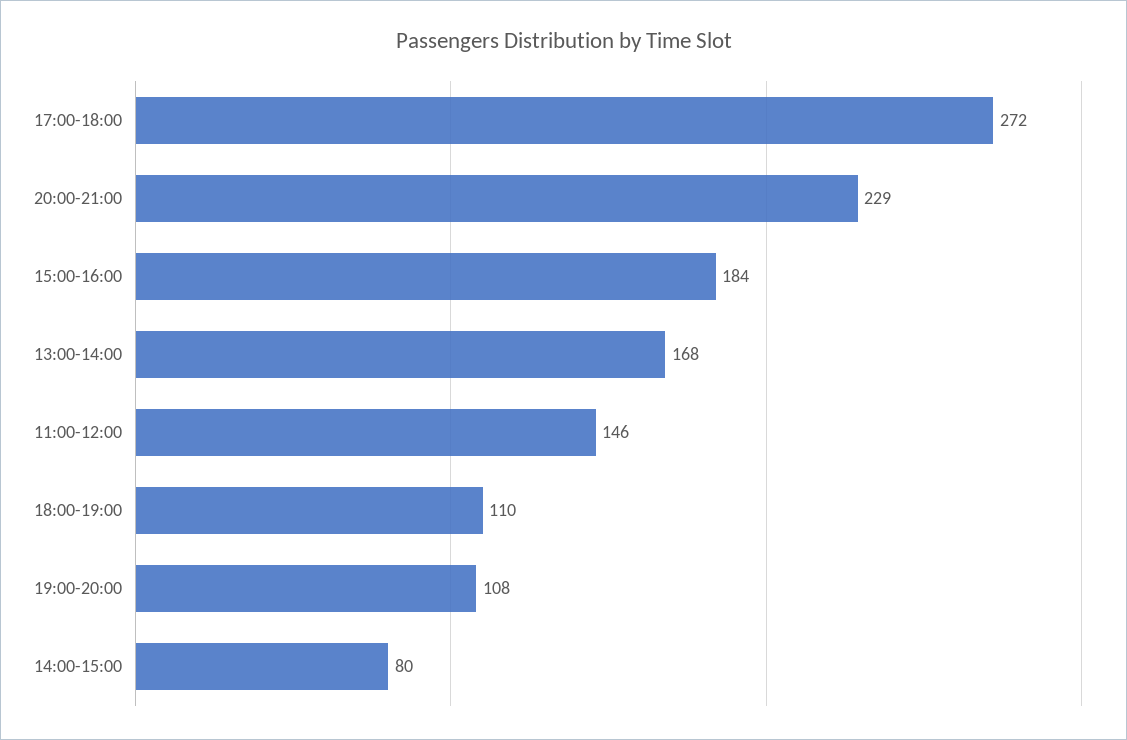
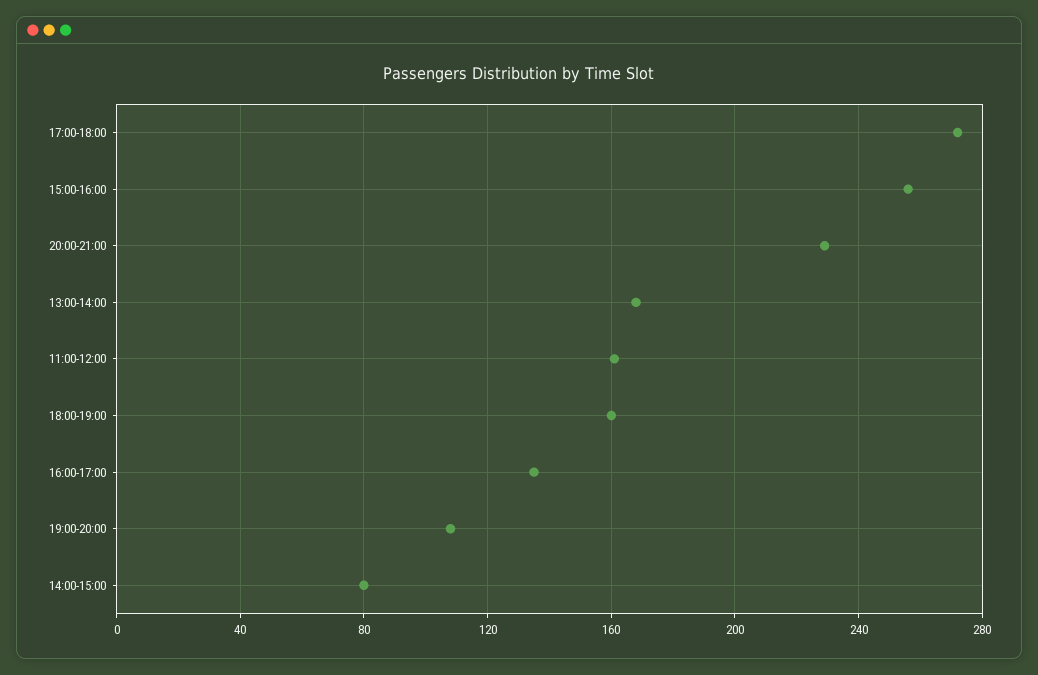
15:00-16:00: 184 -> 255
11:00-12:00: 146 -> 160
18:00-19:00: 110 -> 160
16:00-17:00: none -> 135

